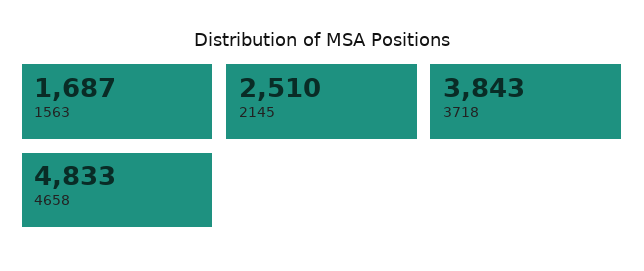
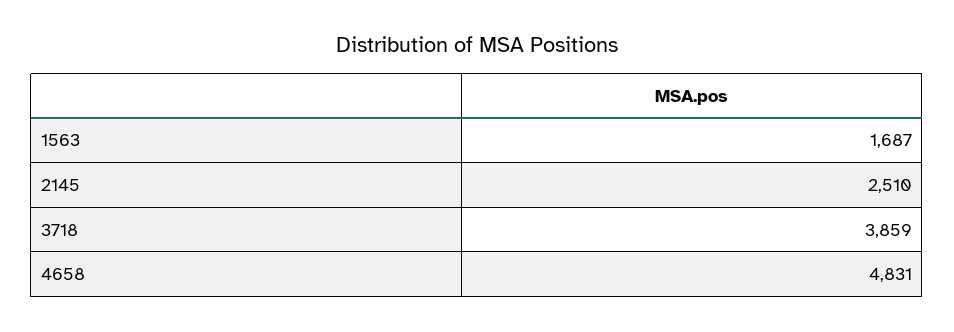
3718: 3843 -> 3859
4658: 4833 -> 4831

